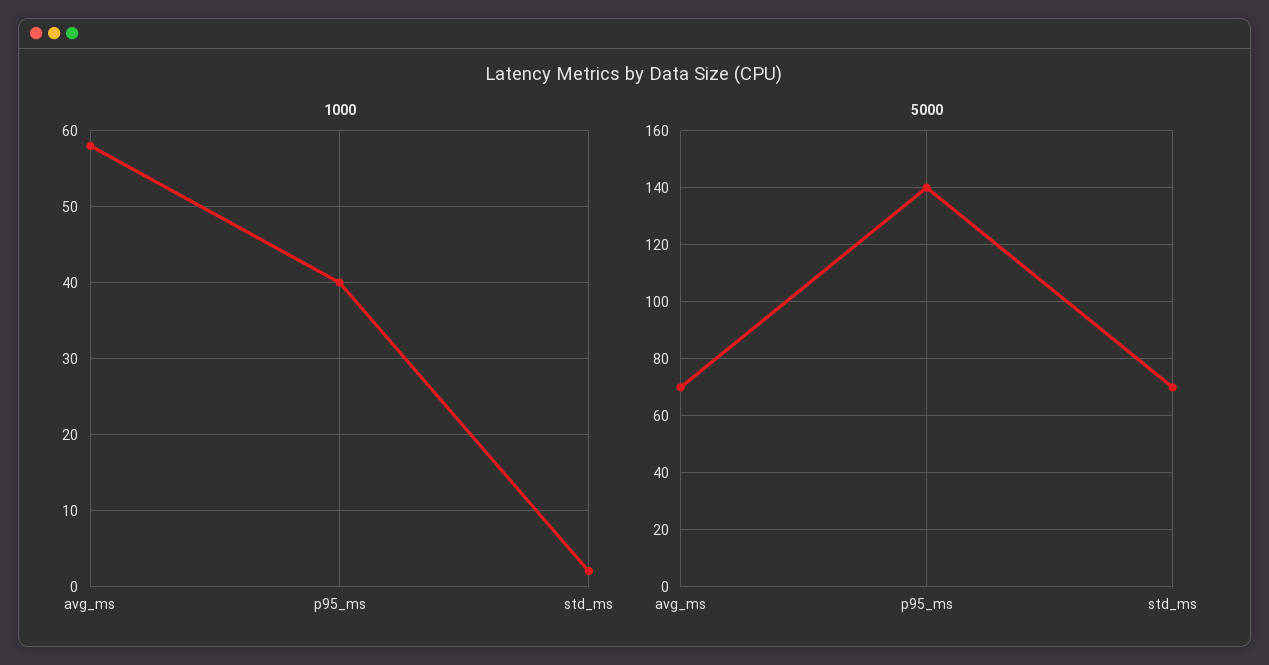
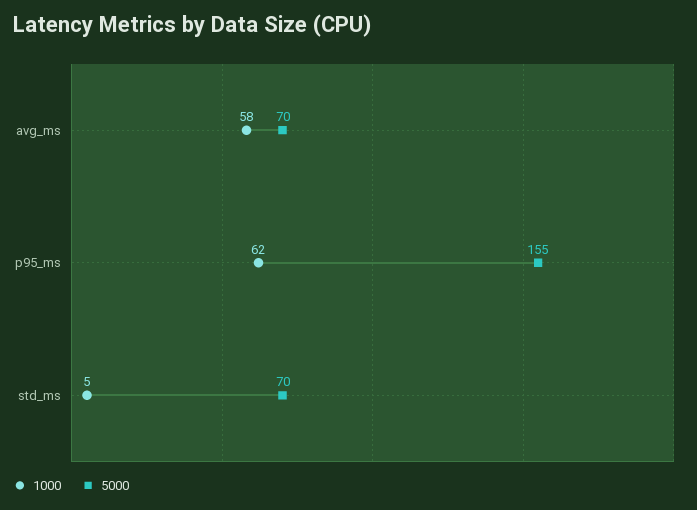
1000, p95_ms: 40 -> 62
1000, std_ms: 2 -> 5
5000, p95_ms: 140 -> 155

